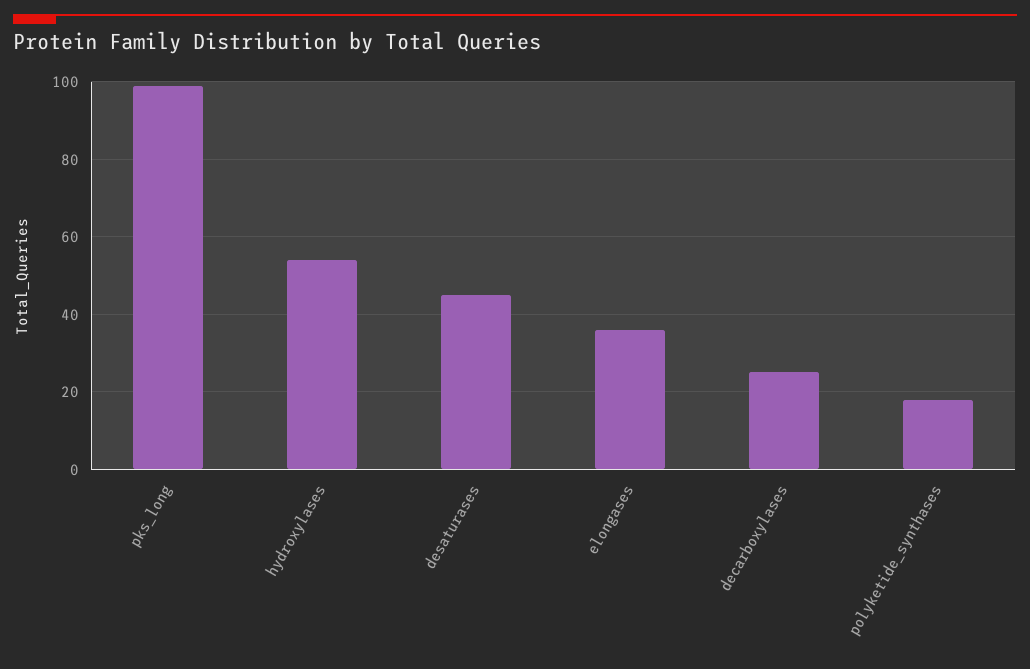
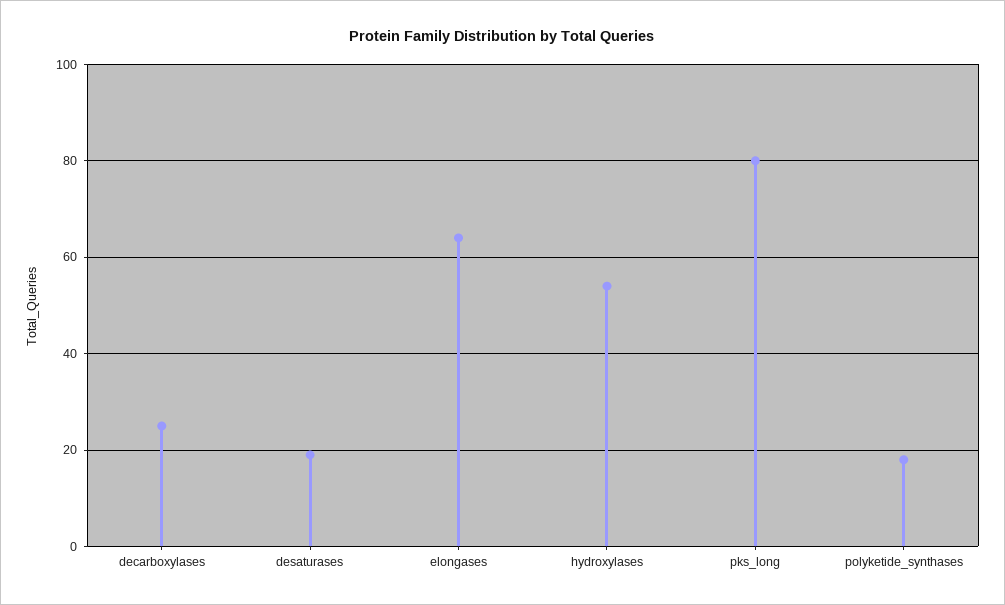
pks_long: 100 -> 80
desaturases: 45 -> 20
elongases: 35 -> 65

